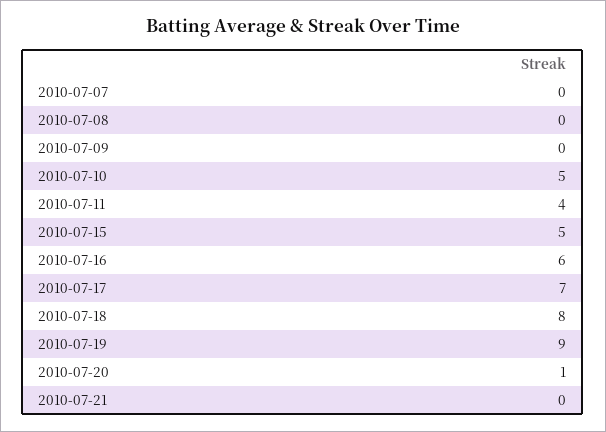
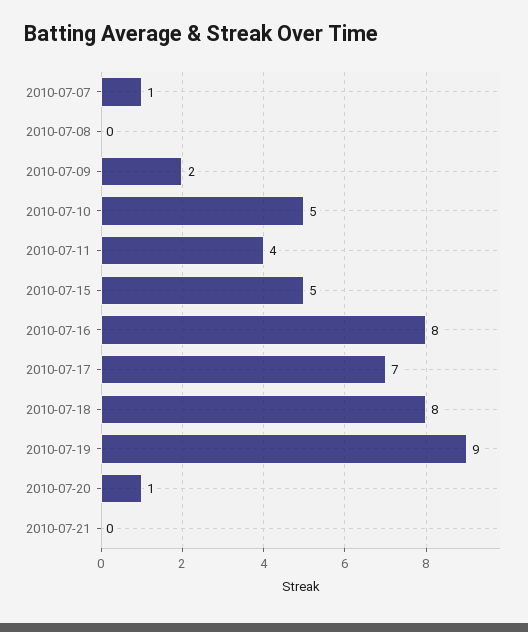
2010-07-07: 0 -> 1
2010-07-09: 0 -> 2
2010-07-16: 6 -> 8

